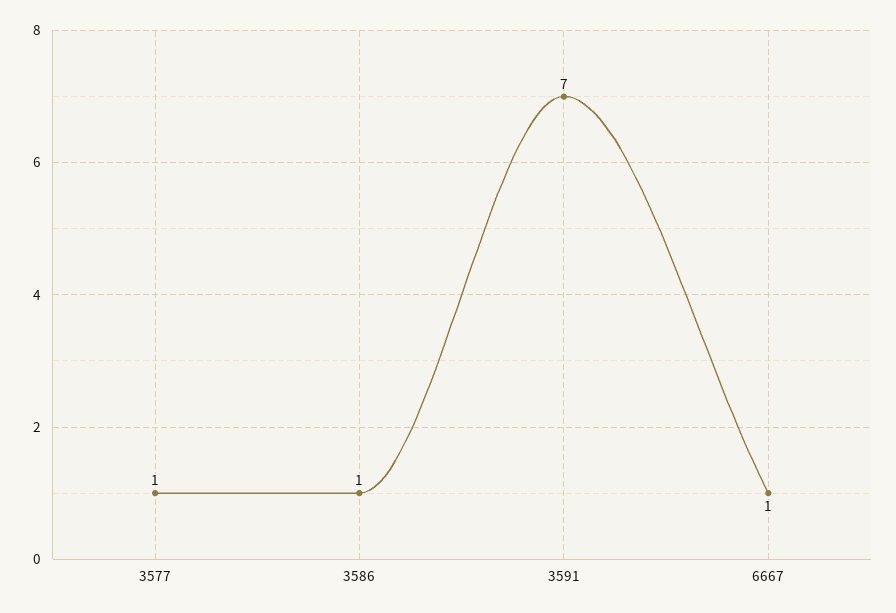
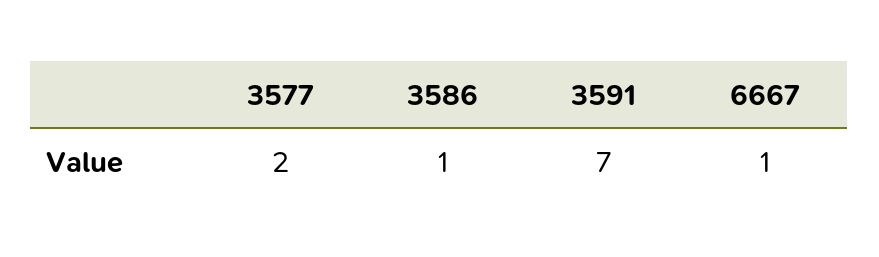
3577: 1 -> 2

